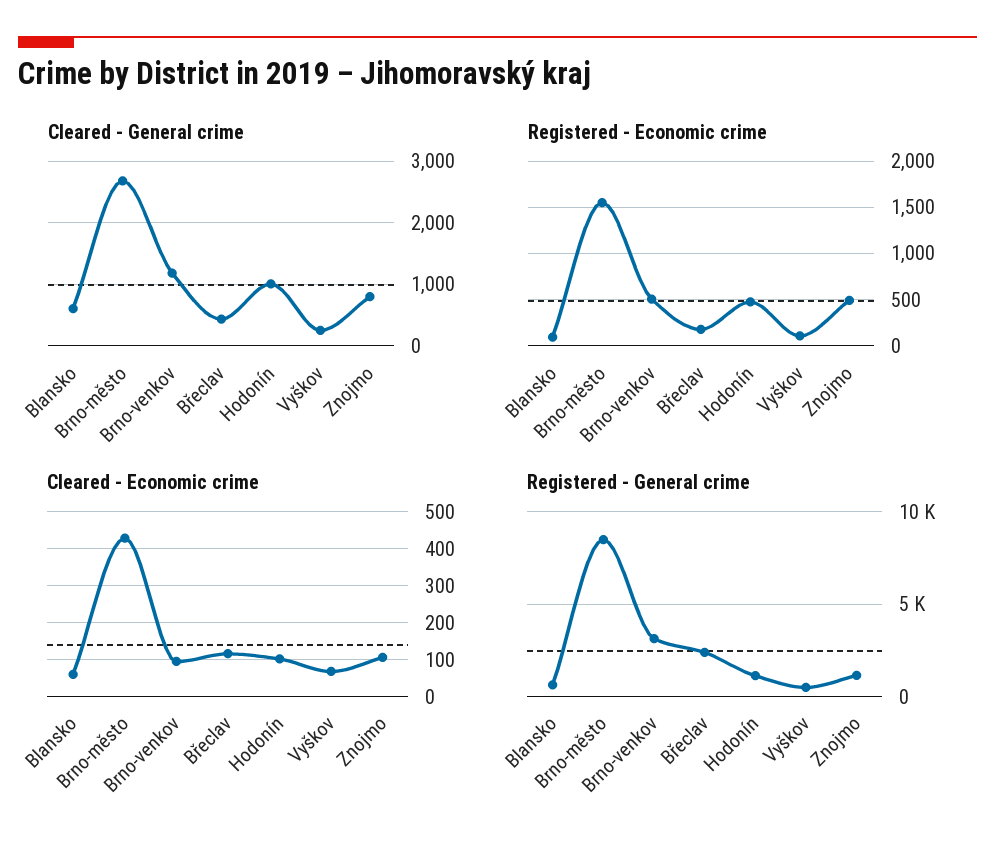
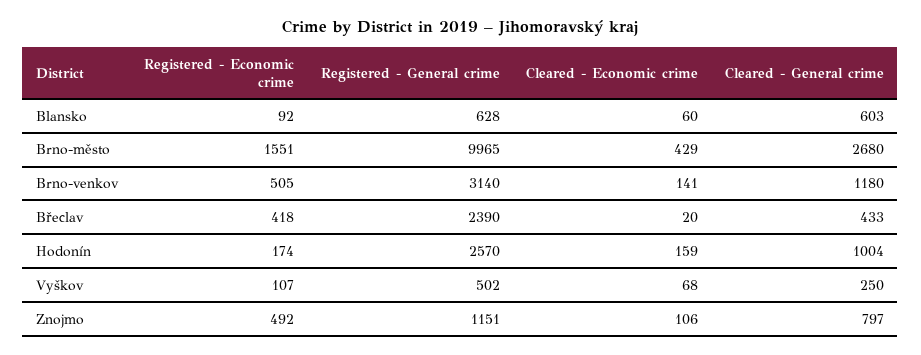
Registered - Economic crime, Břeclav: 200 -> 418
Registered - Economic crime, Hodonín: 500 -> 174
Cleared - Economic crime, Brno-venkov: 100 -> 141
Cleared - Economic crime, Břeclav: 120 -> 20
Cleared - Economic crime, Hodonín: 100 -> 159
Registered - General crime, Brno-město: 8500 -> 9965
Registered - General crime, Hodonín: 1000 -> 2570

